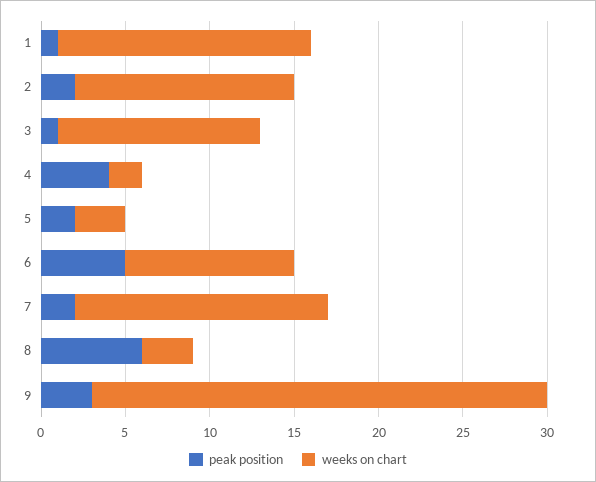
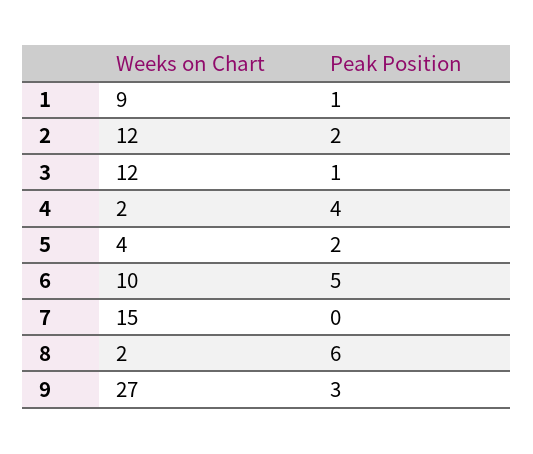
weeks on chart, 1: 15 -> 9
weeks on chart, 2: 13 -> 12
weeks on chart, 5: 3 -> 4
peak position, 7: 2 -> 0
weeks on chart, 8: 3 -> 2

